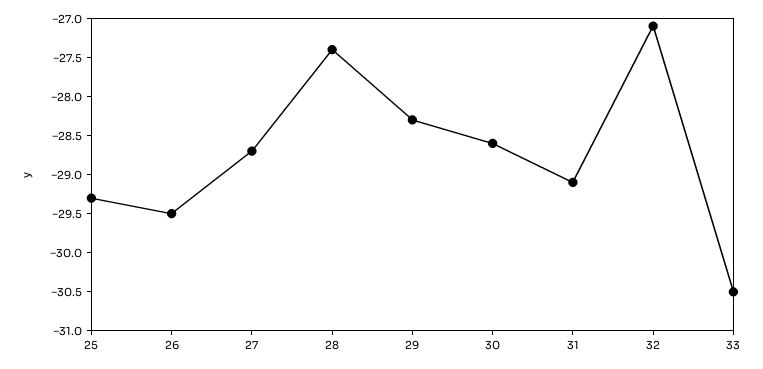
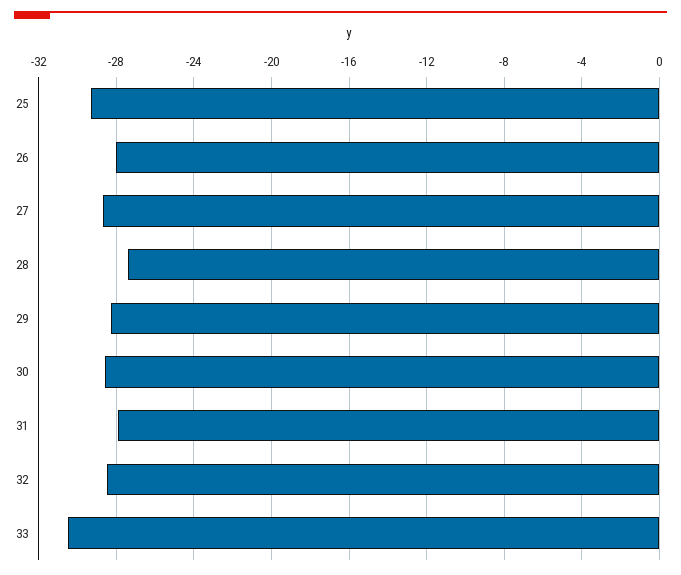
26: -29.5 -> -28
31: -29 -> -28
32: -27 -> -28.5

